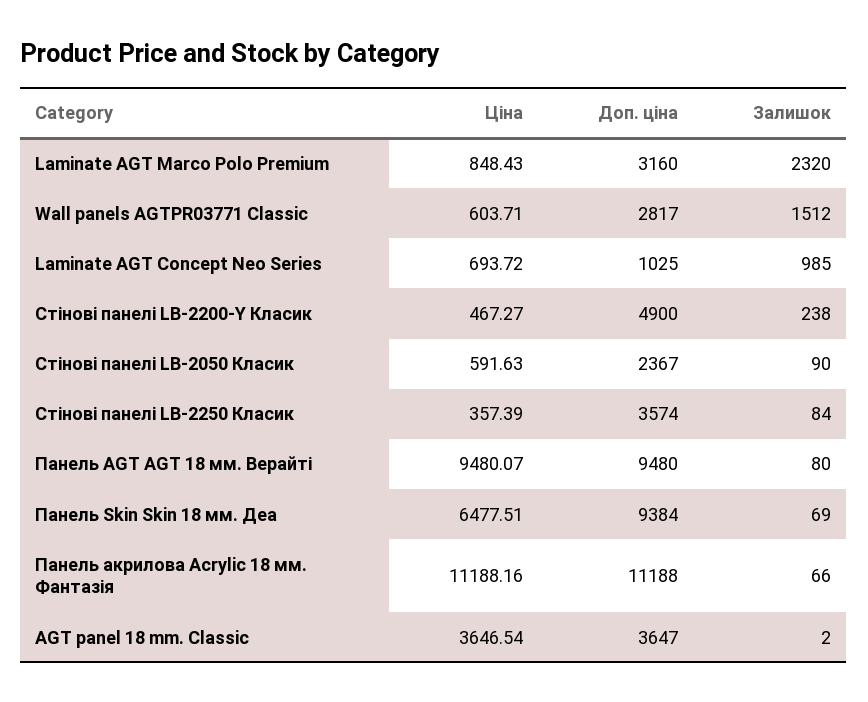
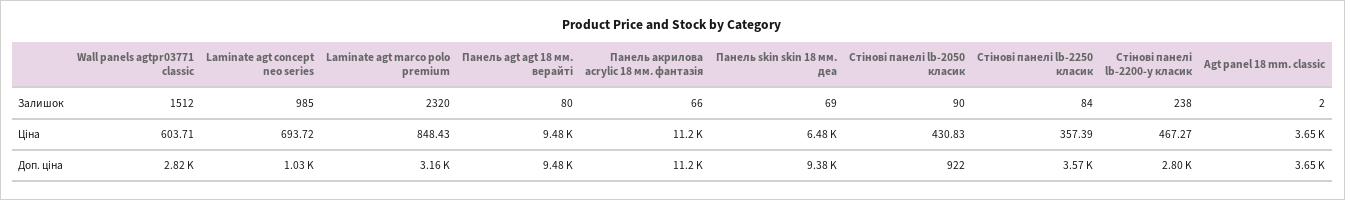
Доп. ціна, Стінові панелі LB-2200-Y Класик: 4900 -> 2800
Ціна, Стінові панелі LB-2050 Класик: 591.63 -> 430.83
Доп. ціна, Стінові панелі LB-2050 Класик: 2367 -> 922

